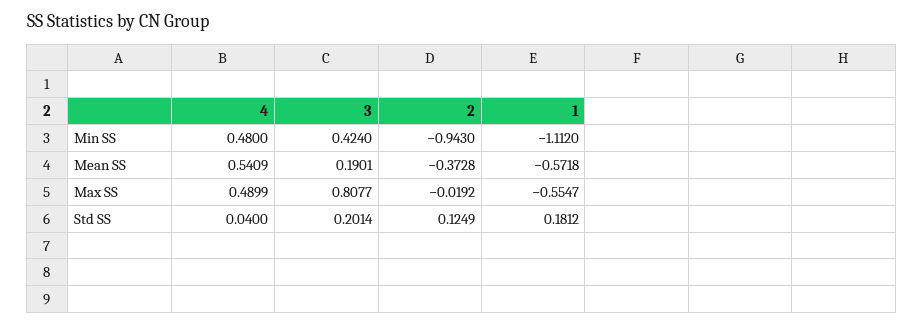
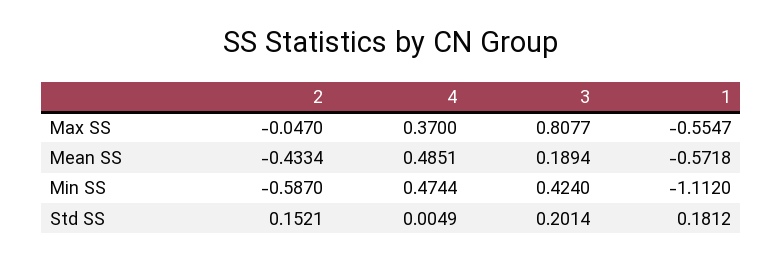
4, Min SS: 0.48 -> 0.4744
2, Min SS: -0.943 -> -0.587
4, Mean SS: 0.5409 -> 0.4851
3, Mean SS: 0.1901 -> 0.1894
2, Mean SS: -0.3728 -> -0.4334
4, Max SS: 0.4899 -> 0.37
2, Max SS: -0.0192 -> -0.047
4, Std SS: 0.04 -> 0.0049
2, Std SS: 0.1249 -> 0.1521

